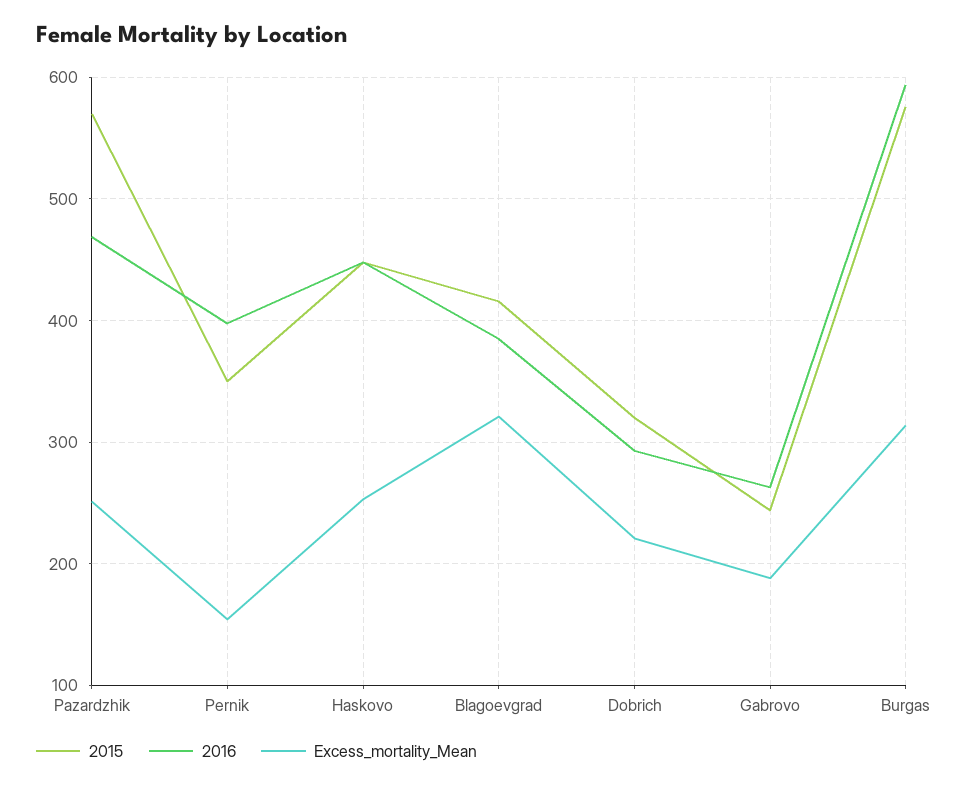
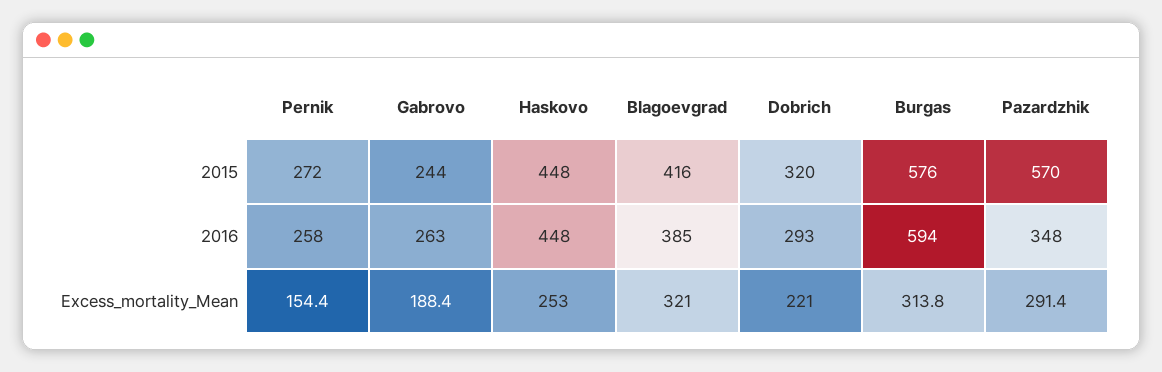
2016, Pazardzhik: 470 -> 348
Excess_mortality_Mean, Pazardzhik: 250 -> 291.4
2015, Pernik: 350 -> 272
2016, Pernik: 400 -> 258

